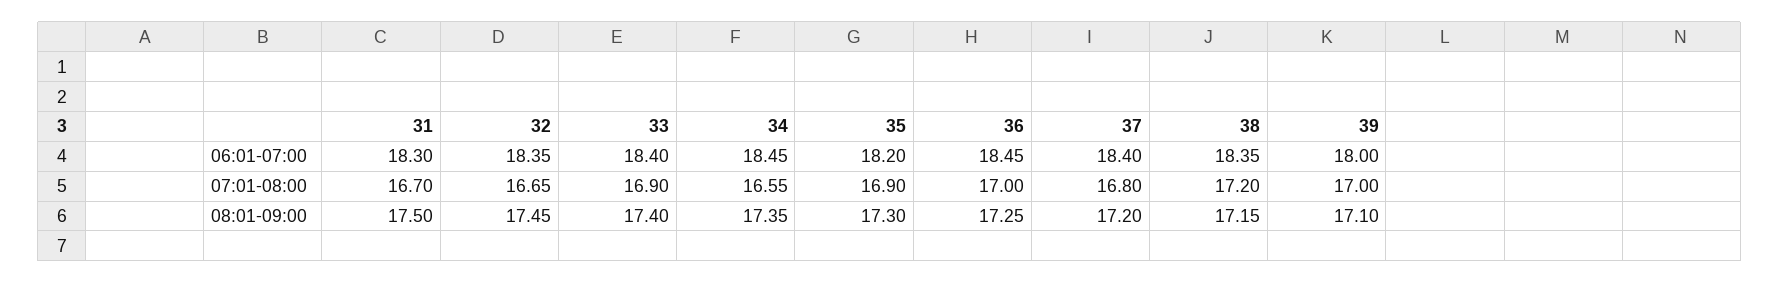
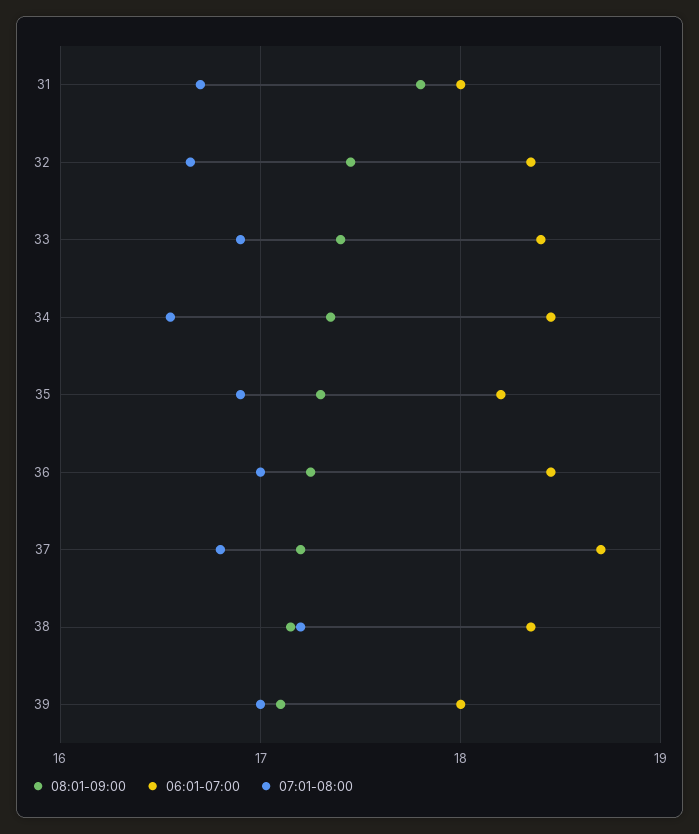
06:01-07:00, 31: 18.3 -> 18
06:01-07:00, 37: 18.4 -> 18.7
08:01-09:00, 31: 17.5 -> 17.8

